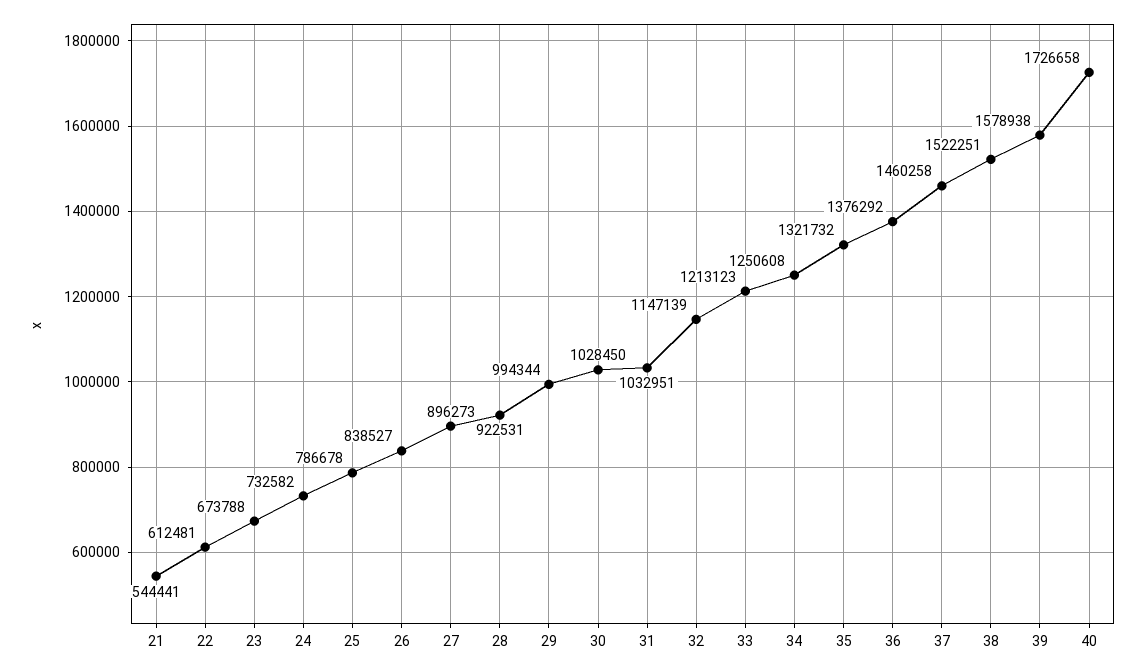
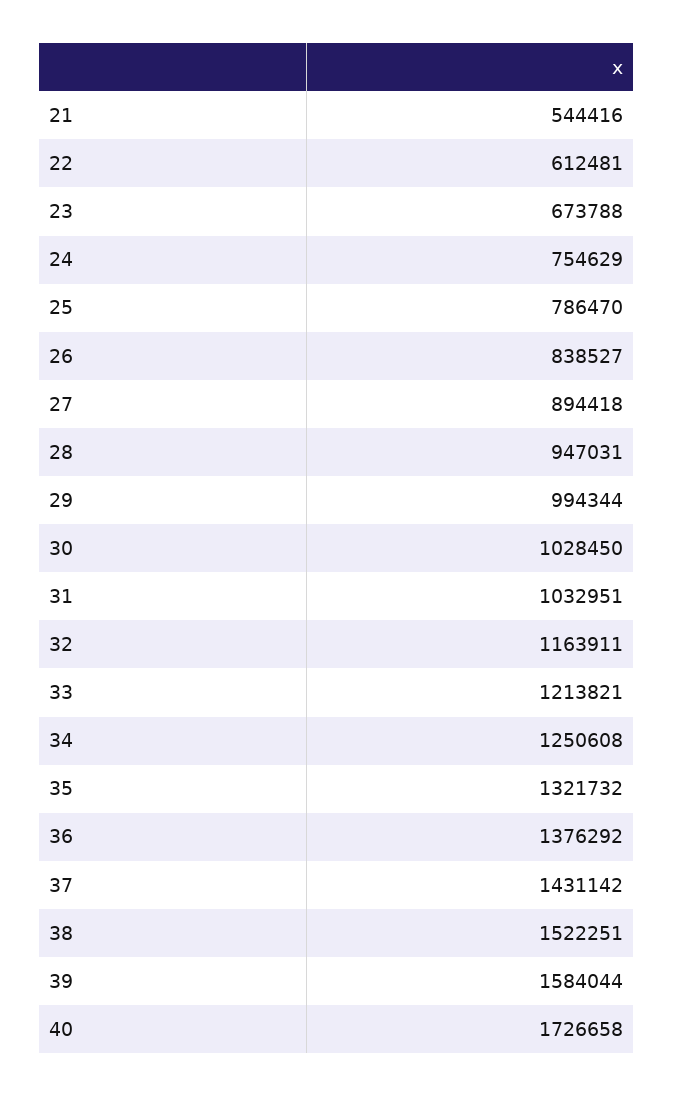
21: 544441 -> 544416
24: 732582 -> 754629
25: 786678 -> 786470
27: 896273 -> 894418
28: 922531 -> 947031
32: 1147139 -> 1163911
33: 1213123 -> 1213821
37: 1460258 -> 1431142
39: 1578938 -> 1584044

